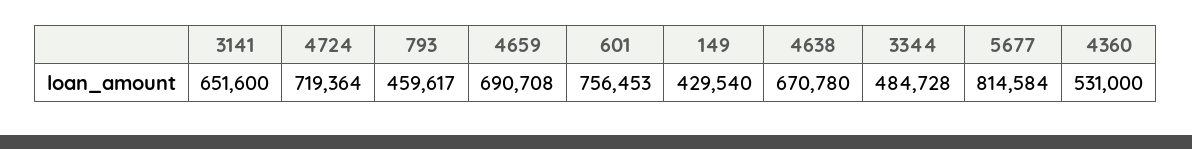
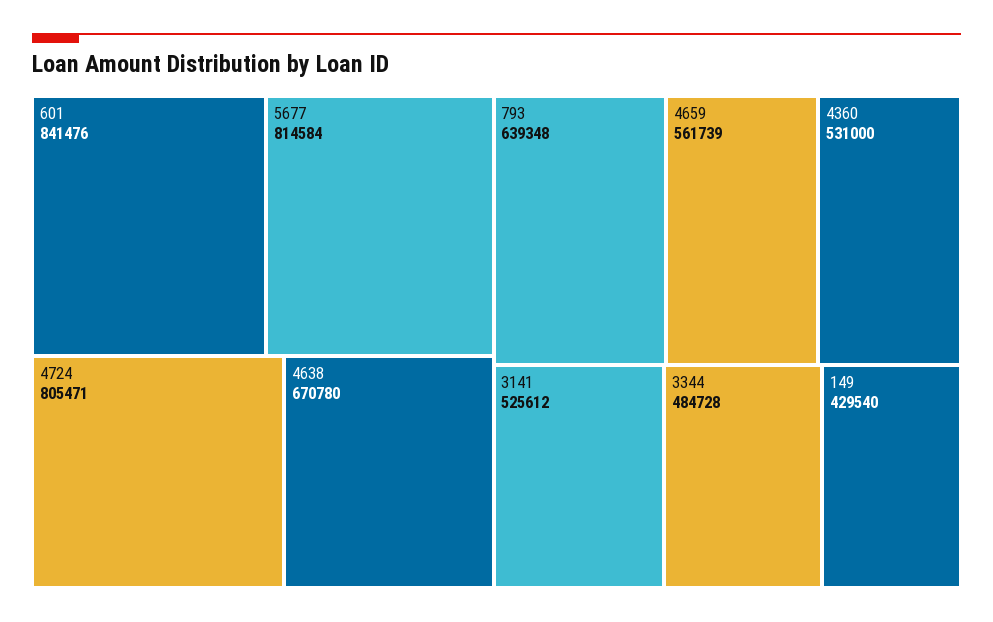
3141: 651600 -> 525612
4724: 719364 -> 805471
793: 459617 -> 639348
4659: 690708 -> 561739
601: 756453 -> 841476

